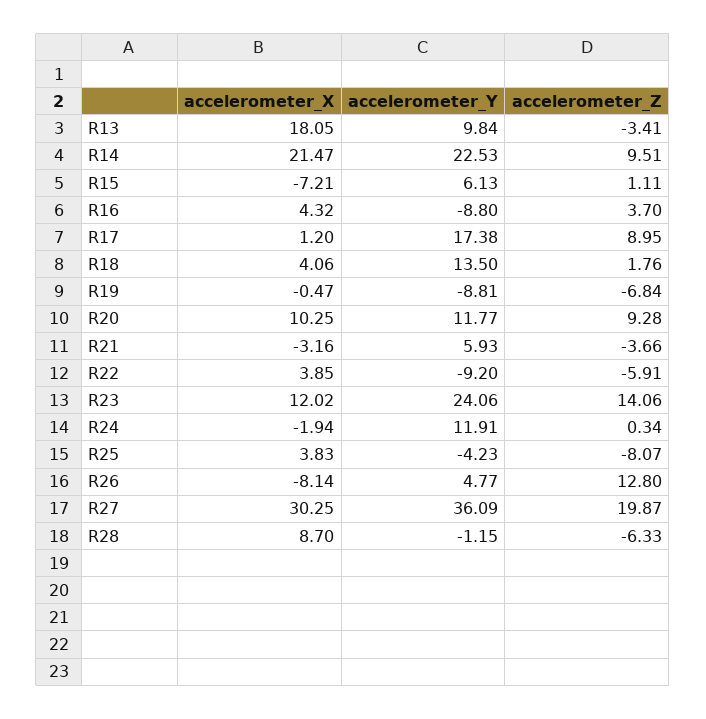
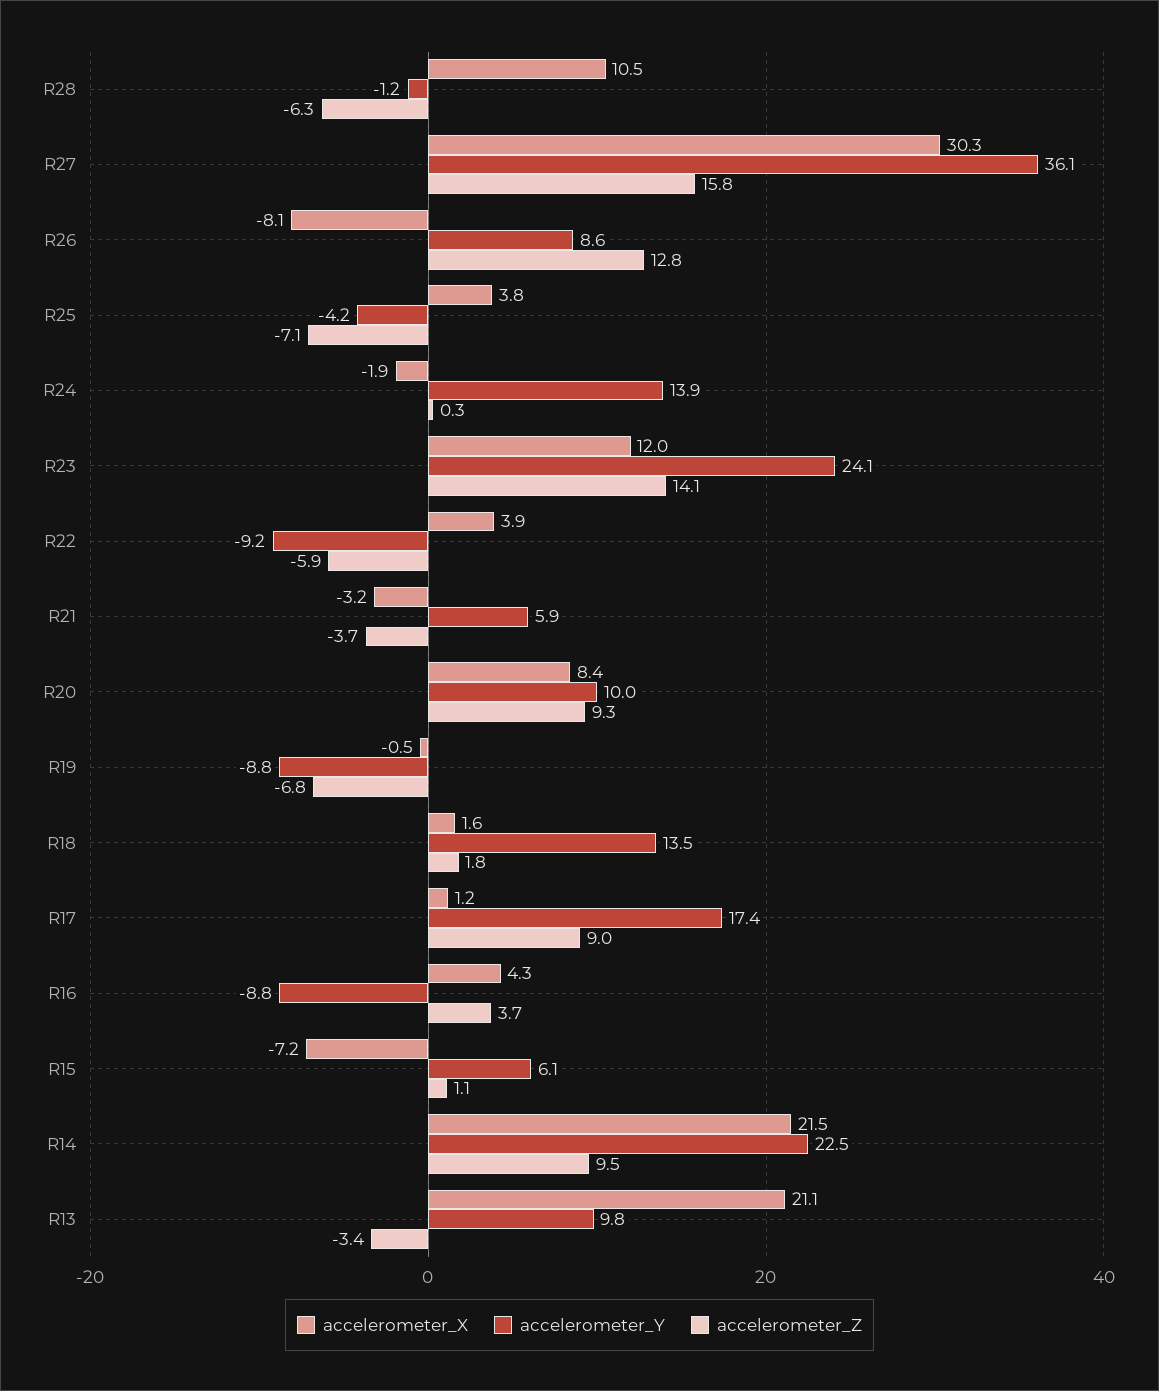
accelerometer_X, R13: 18.05 -> 21.1
accelerometer_X, R18: 4.06 -> 1.6
accelerometer_X, R20: 10.25 -> 8.4
accelerometer_Y, R20: 11.77 -> 10
accelerometer_Y, R24: 11.91 -> 13.9
accelerometer_Z, R25: -8.07 -> -7.1
accelerometer_Y, R26: 4.77 -> 8.6
accelerometer_Z, R27: 19.87 -> 15.8
accelerometer_X, R28: 8.7 -> 10.5

